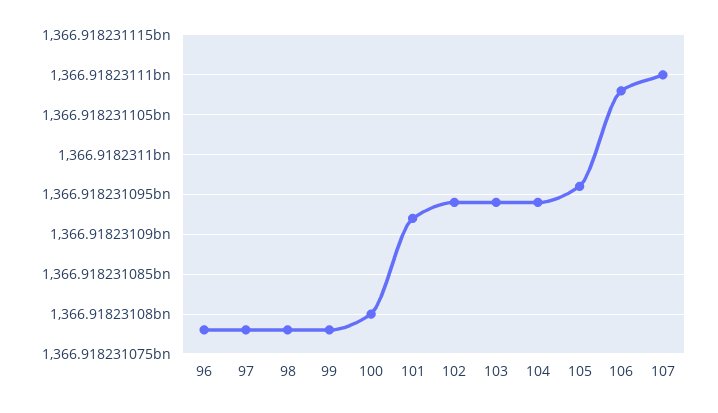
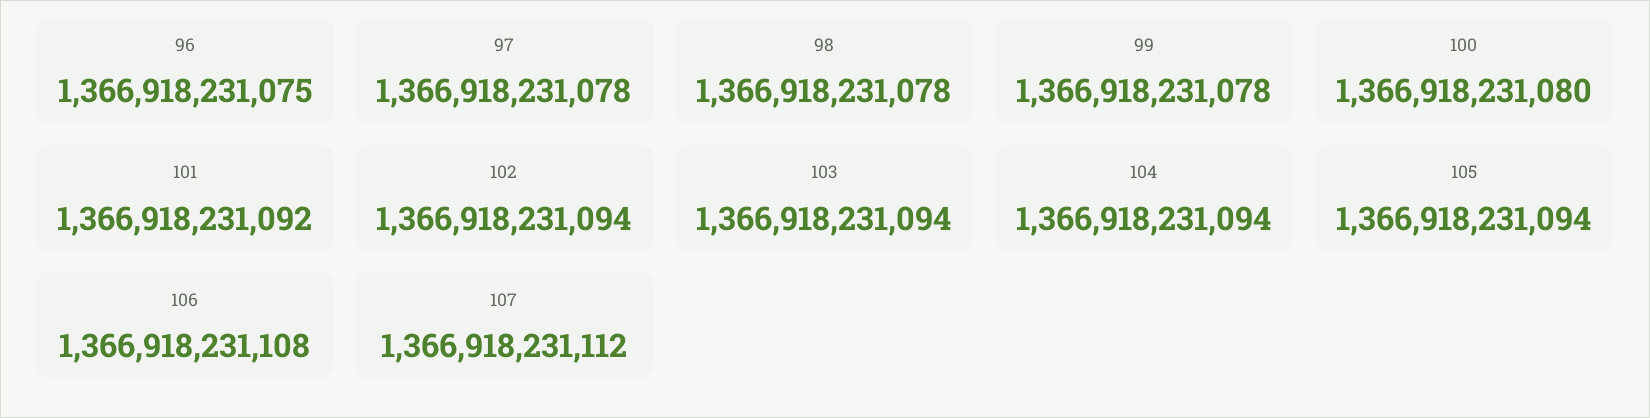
96: 1366918231078 -> 1366918231075
105: 1366918231096 -> 1366918231094
107: 1366918231110 -> 1366918231112

